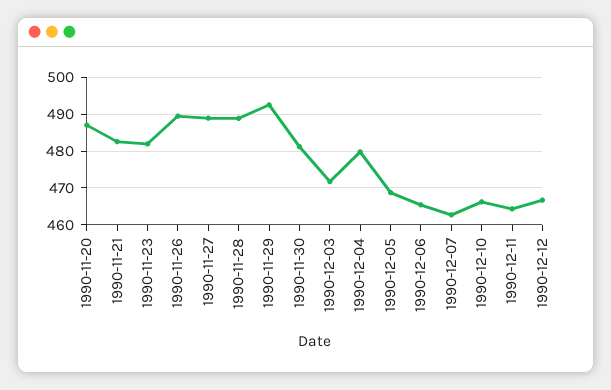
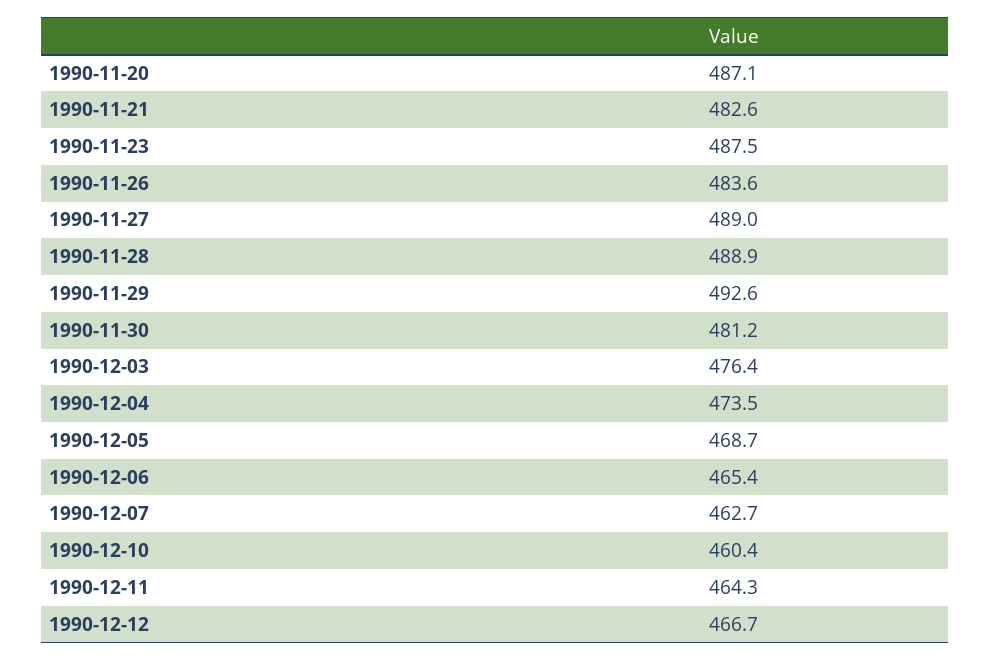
1990-11-23: 482 -> 487.5
1990-11-26: 490 -> 483.6
1990-12-03: 472 -> 476.4
1990-12-04: 480 -> 473.5
1990-12-10: 466 -> 460.4

